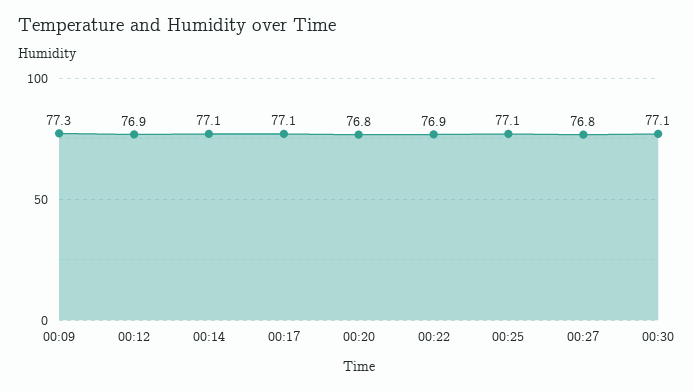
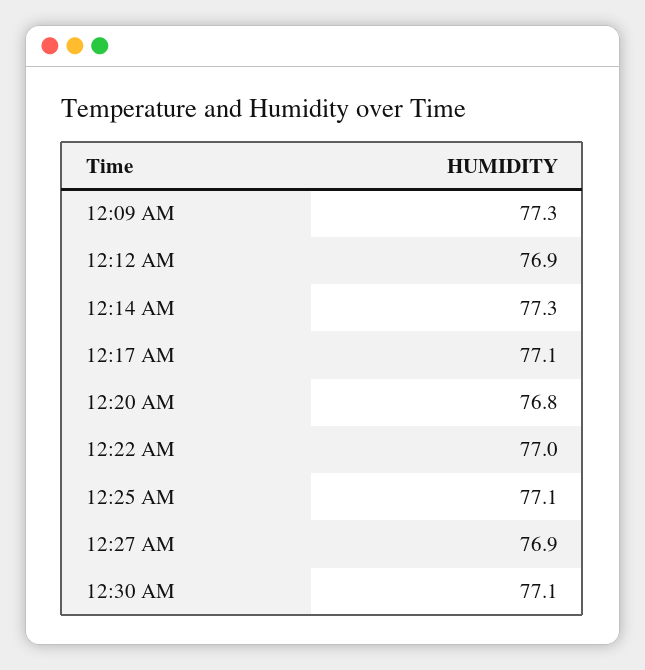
00:14: 77.1 -> 77.3
00:22: 76.9 -> 77
00:27: 76.8 -> 76.9

